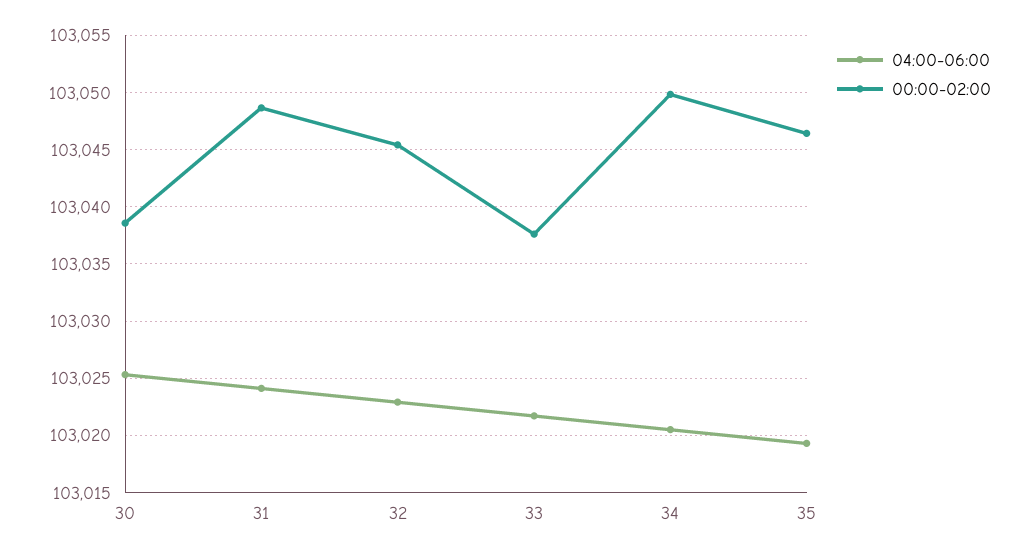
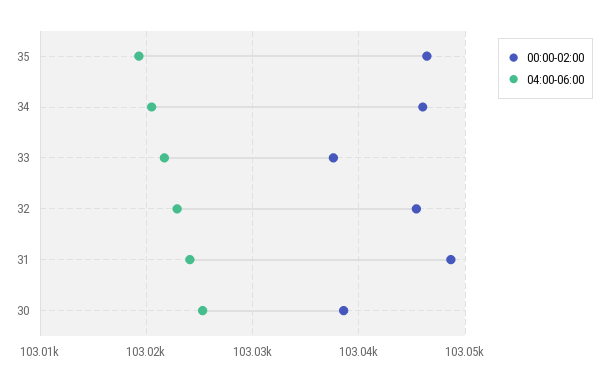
00:00-02:00, 34: 103050 -> 103046

